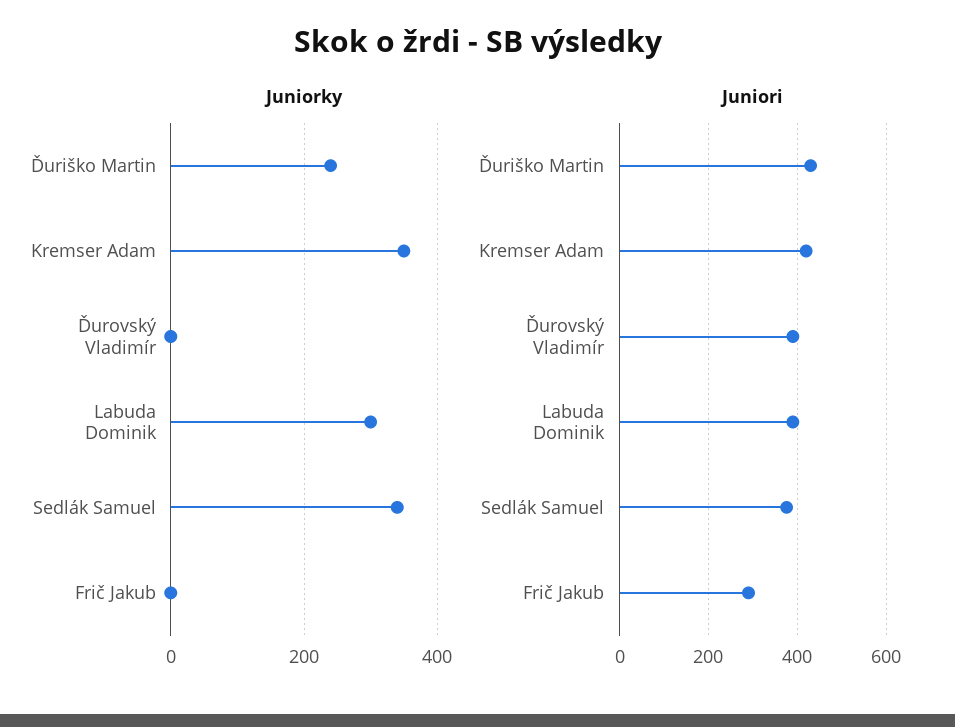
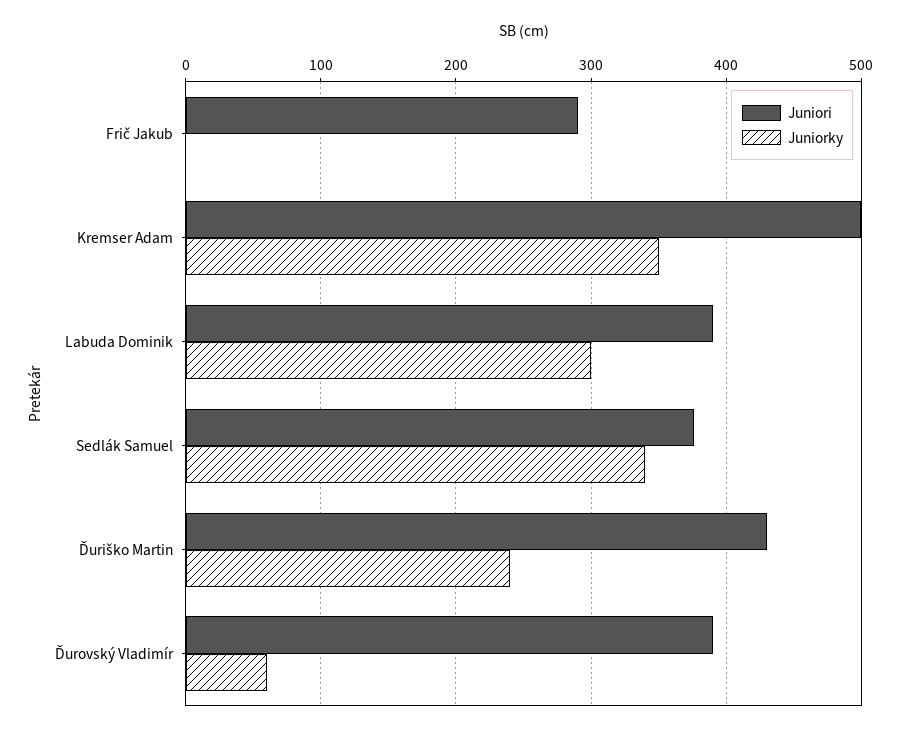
Juniorky, Ďurovský Vladimír: 0 -> 60
Juniori, Kremser Adam: 420 -> 500

